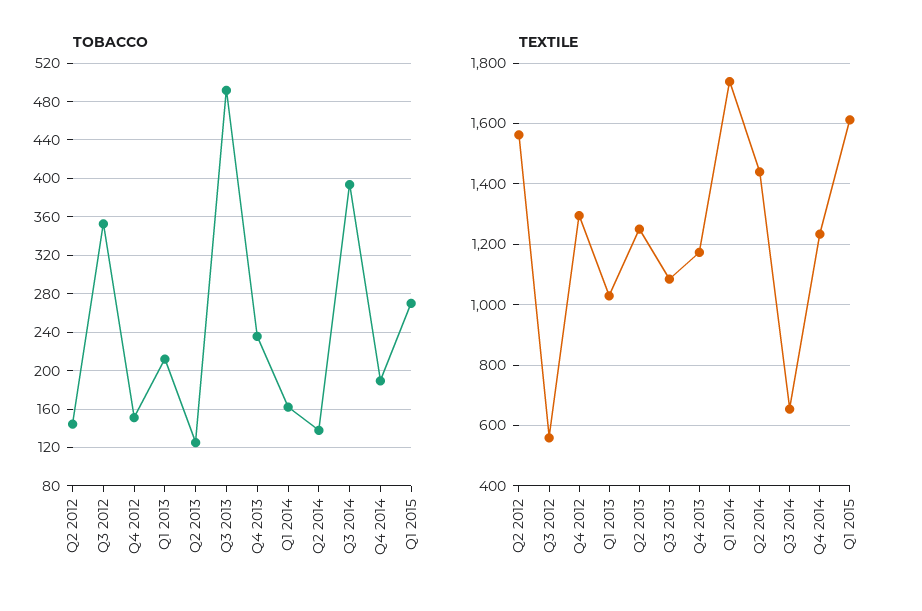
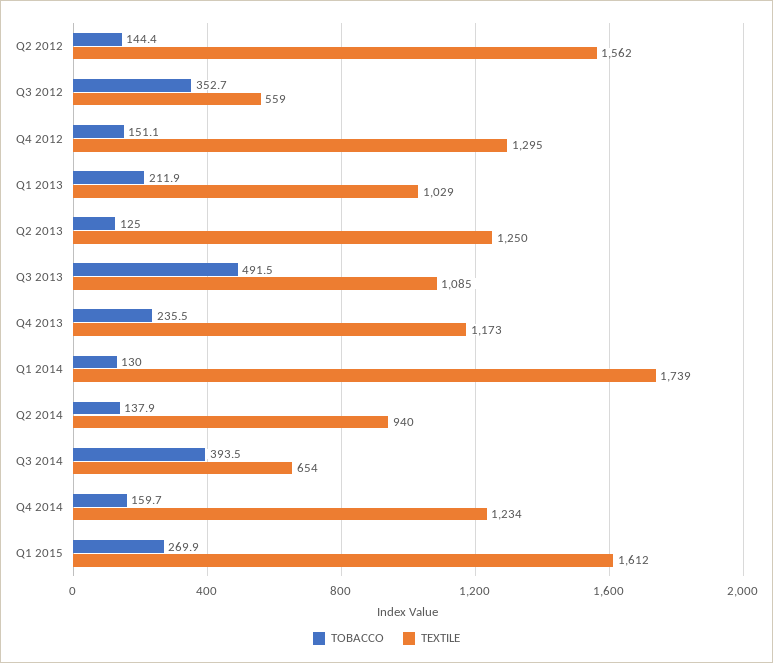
TOBACCO, Q1 2014: 160 -> 130
TOBACCO, Q4 2014: 190 -> 159.7
TEXTILE, Q2 2014: 1440 -> 940

